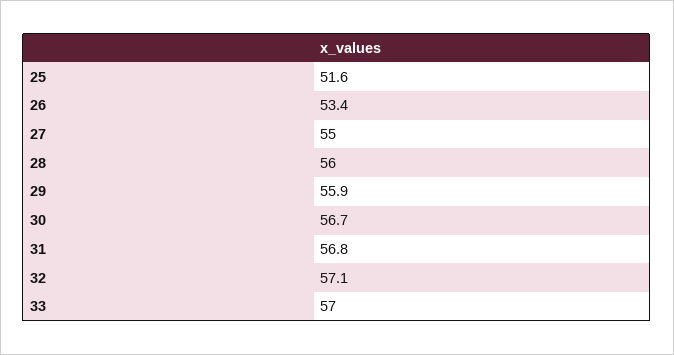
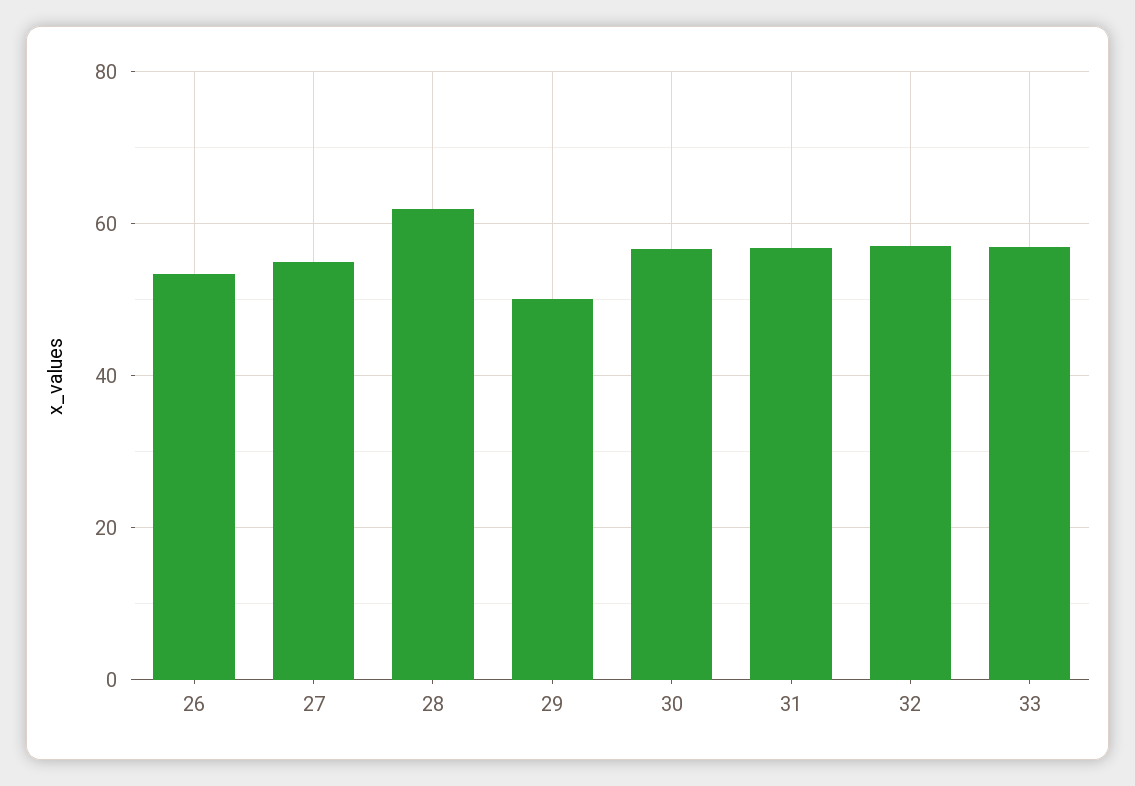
25: 51.6 -> none
28: 56 -> 62
29: 55.9 -> 50

